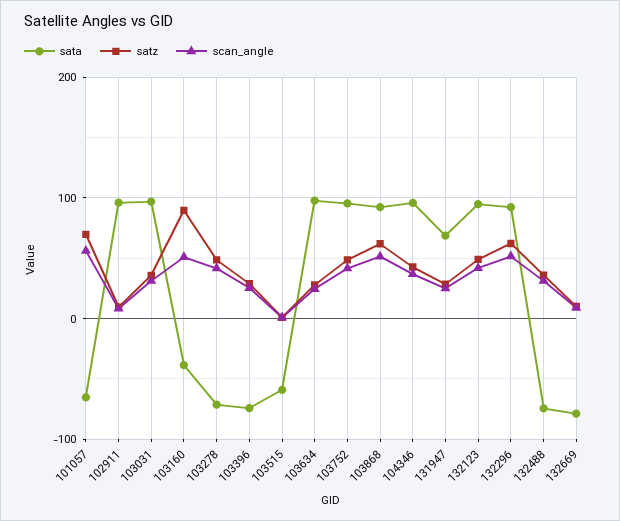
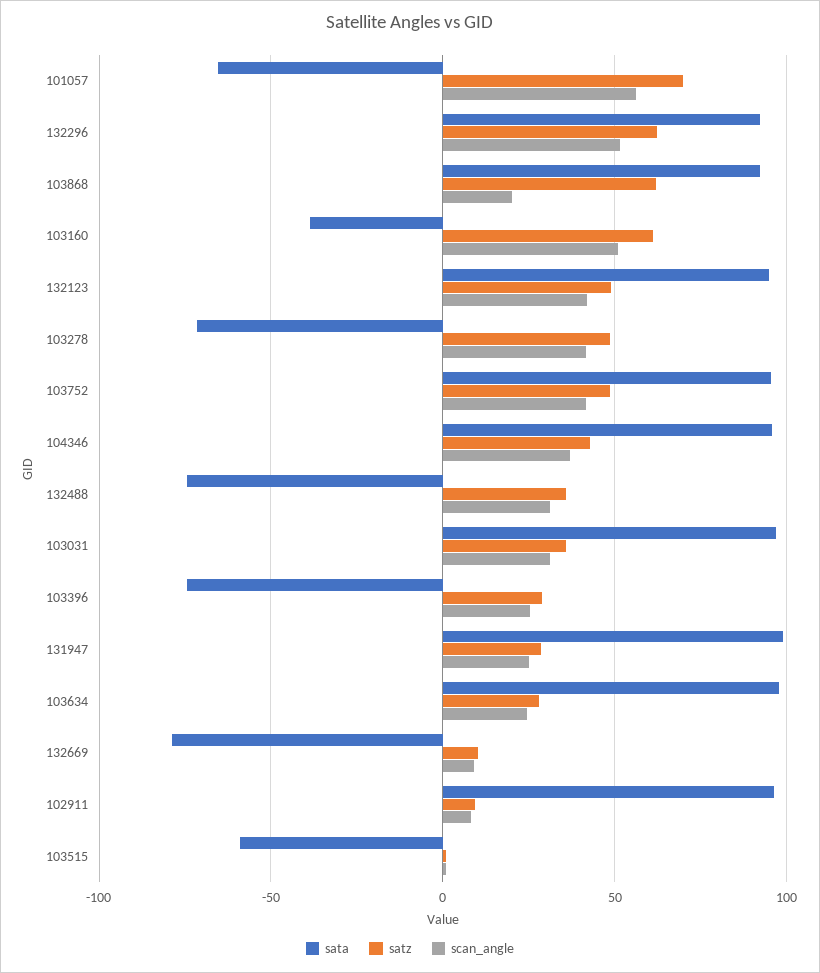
satz, 103160: 90 -> 60
scan_angle, 103868: 50 -> 20
sata, 131947: 70 -> 100

